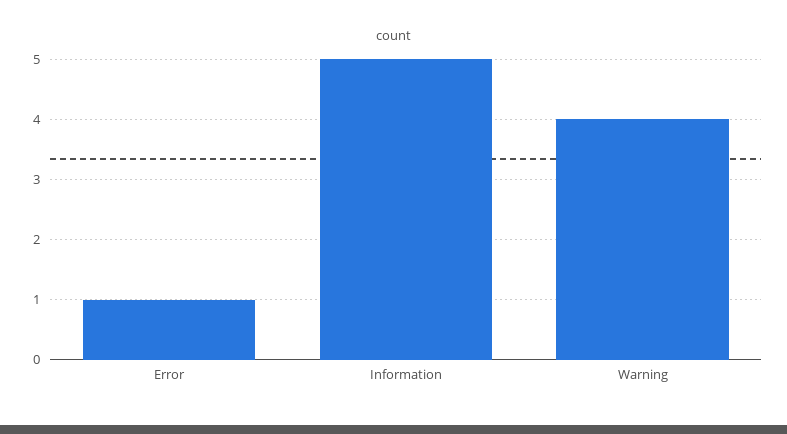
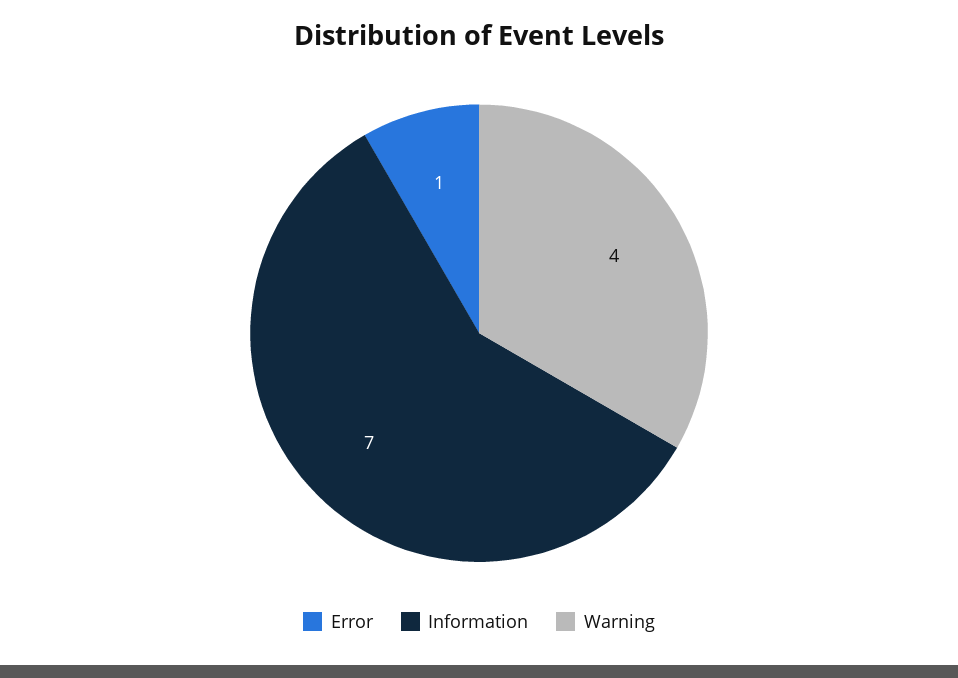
Information: 5 -> 7

